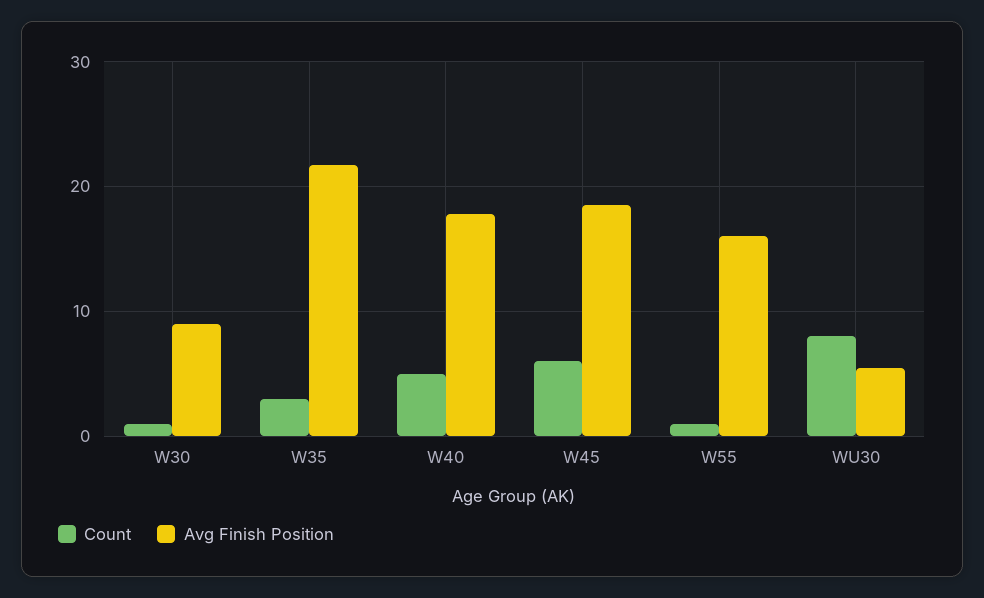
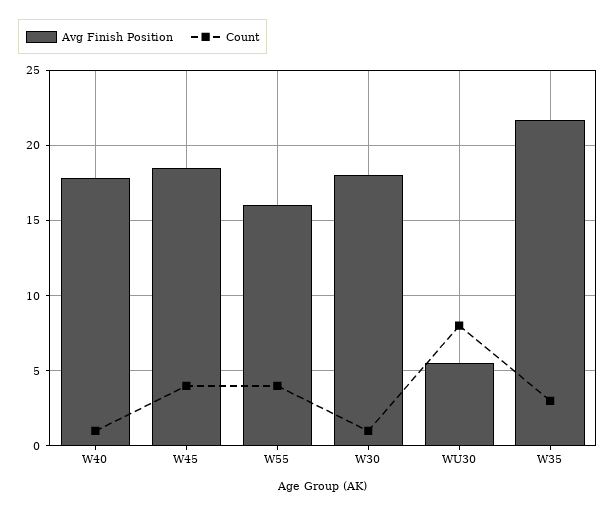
Avg Finish Position, W30: 9 -> 18
Count, W40: 5 -> 1
Count, W45: 6 -> 4
Count, W55: 1 -> 4

